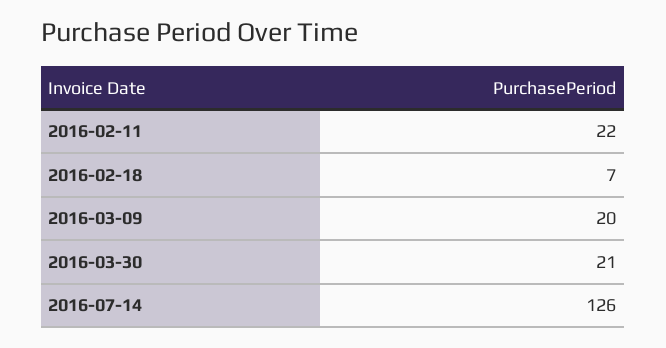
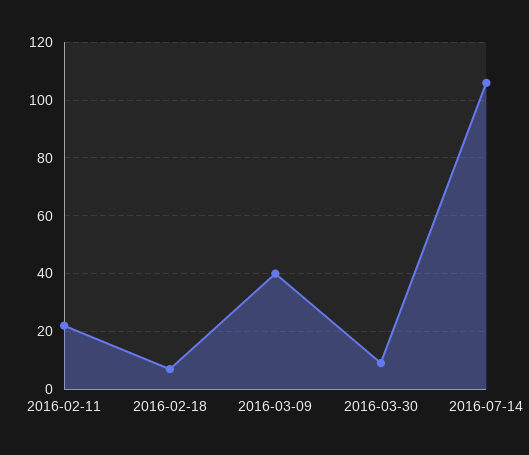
2016-03-09: 20 -> 40
2016-03-30: 21 -> 10
2016-07-14: 126 -> 105

